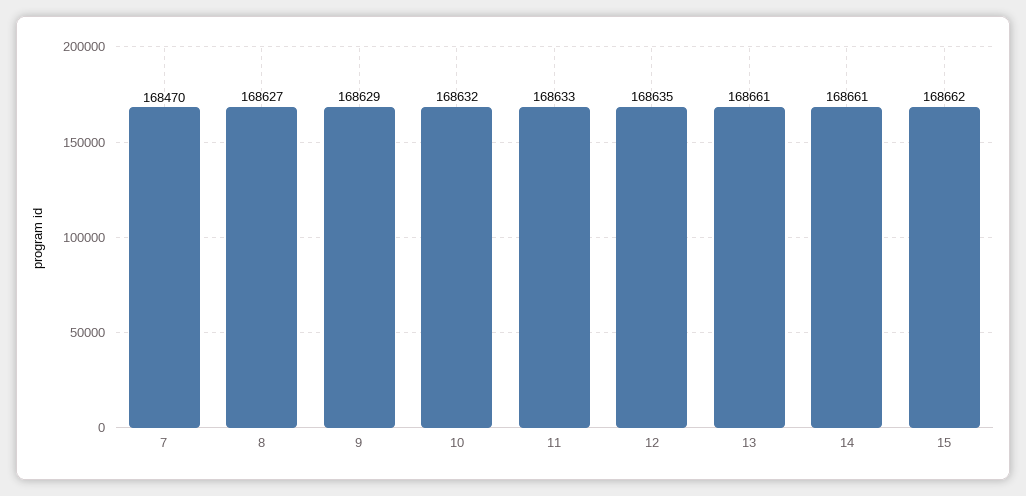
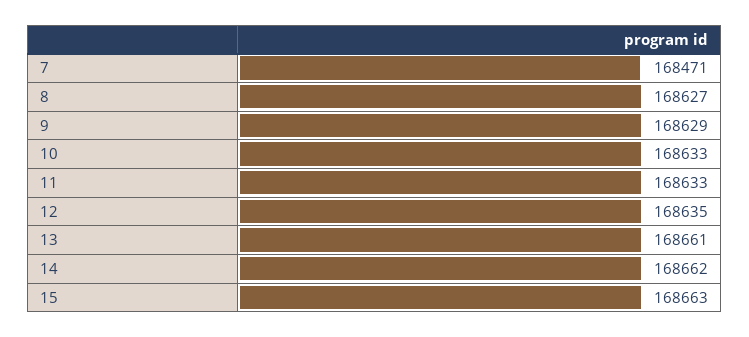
7: 168470 -> 168471
10: 168632 -> 168633
14: 168661 -> 168662
15: 168662 -> 168663

